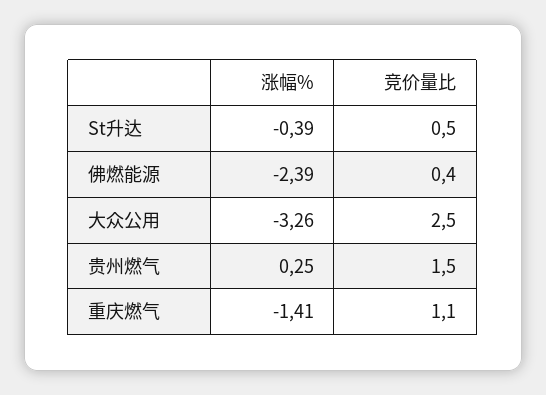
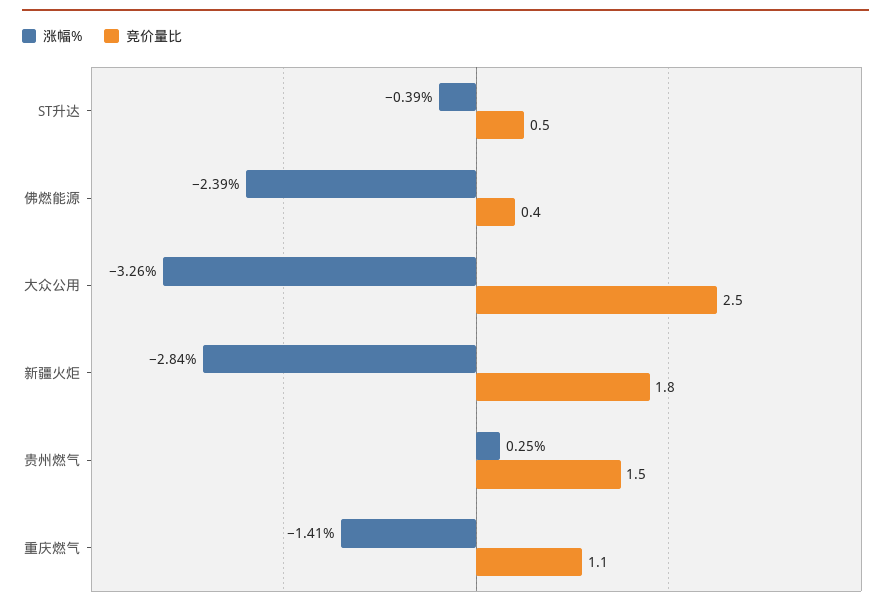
涨幅%, 新疆火炬: none -> -2.84
竞价量比, 新疆火炬: none -> 1.8

